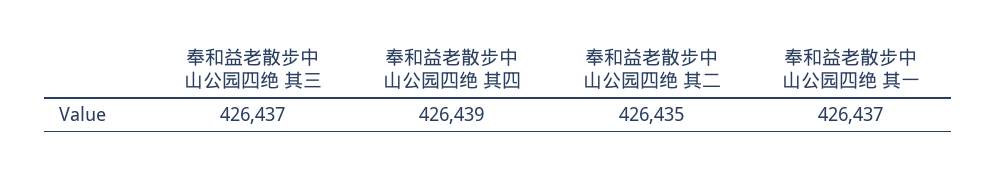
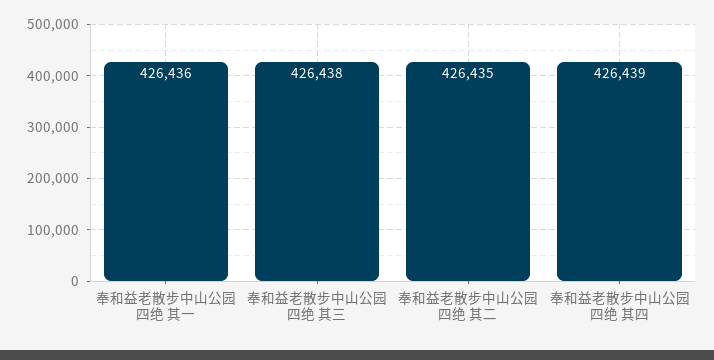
奉和益老散步中山公园四绝 其三: 426437 -> 426438
奉和益老散步中山公园四绝 其一: 426437 -> 426436

